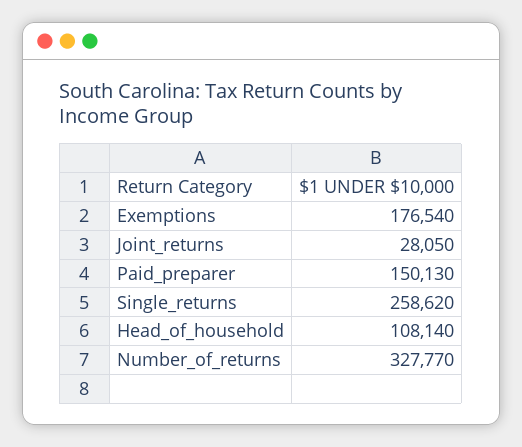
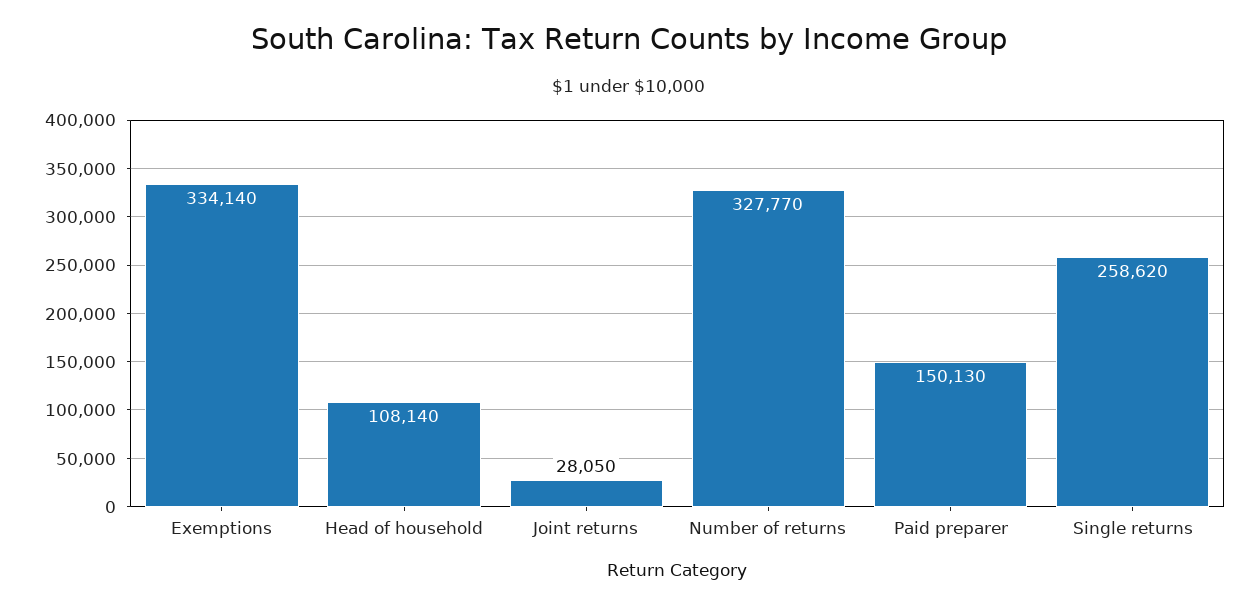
Exemptions: 176540 -> 334140

